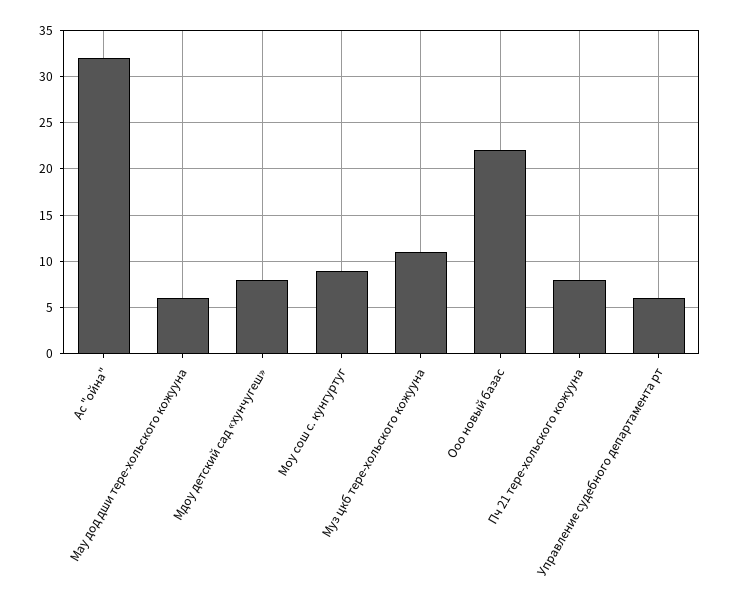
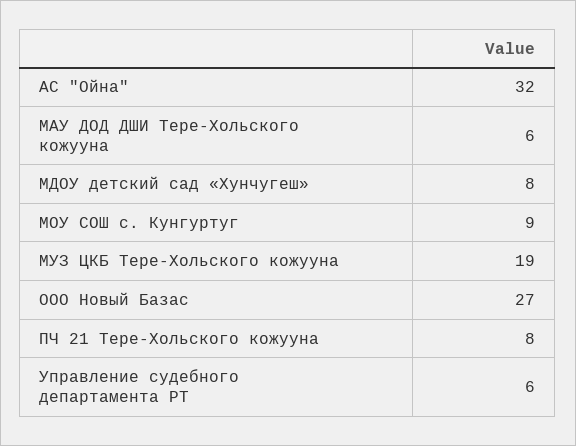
Муз цкб тере-хольского кожууна: 11 -> 19
Ооо новый базас: 22 -> 27

